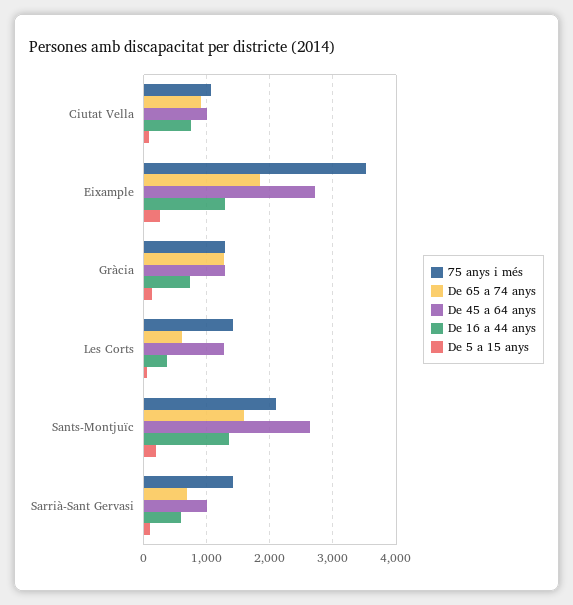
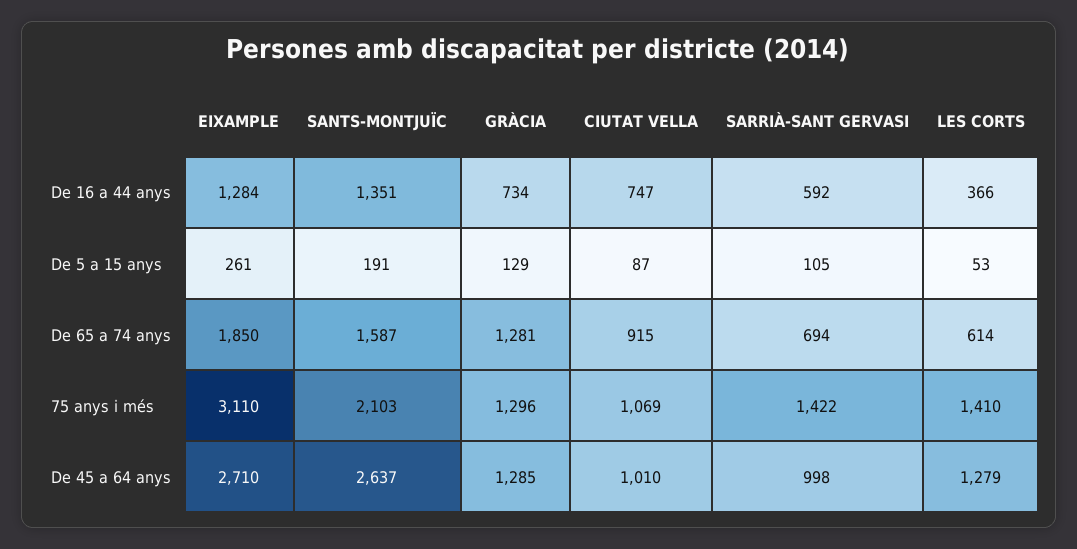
75 anys i més, Eixample: 3500 -> 3110

